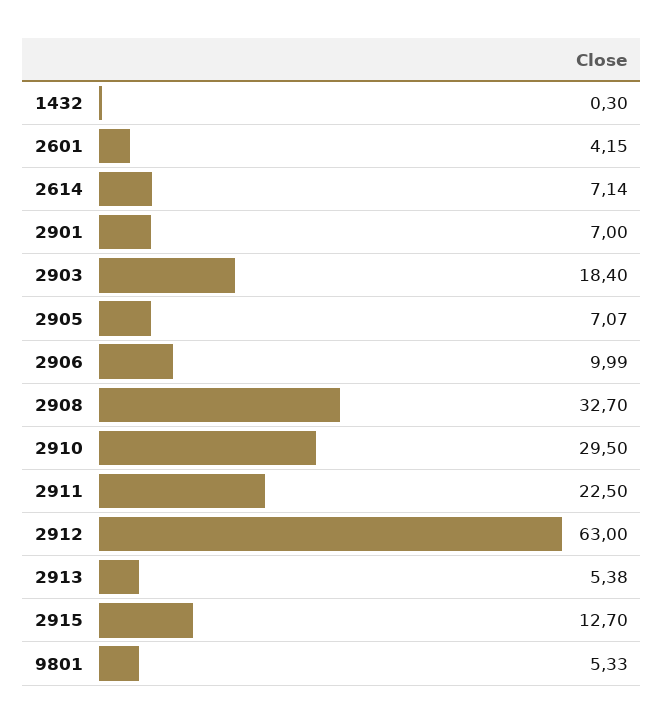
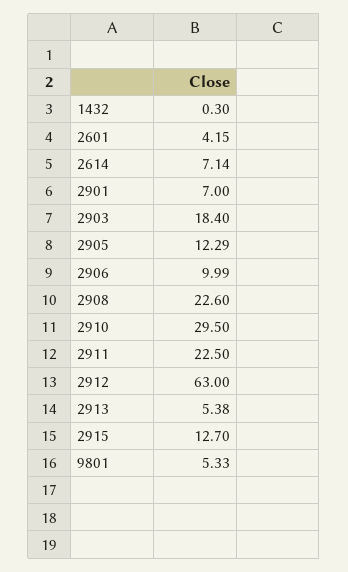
2905: 7.07 -> 12.29
2908: 32.7 -> 22.6

